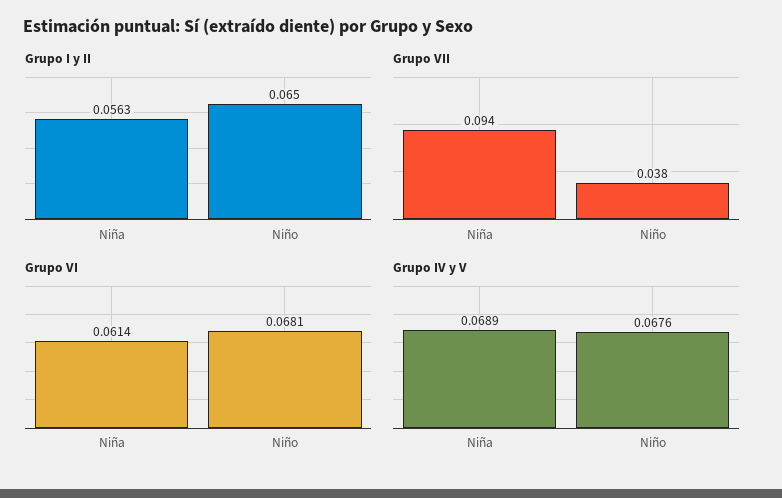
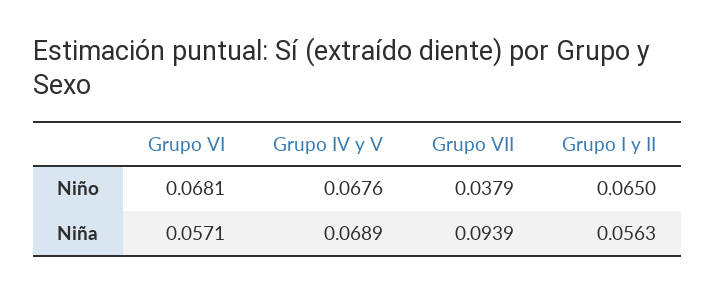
Grupo VI, Niña: 0.0614 -> 0.0571

